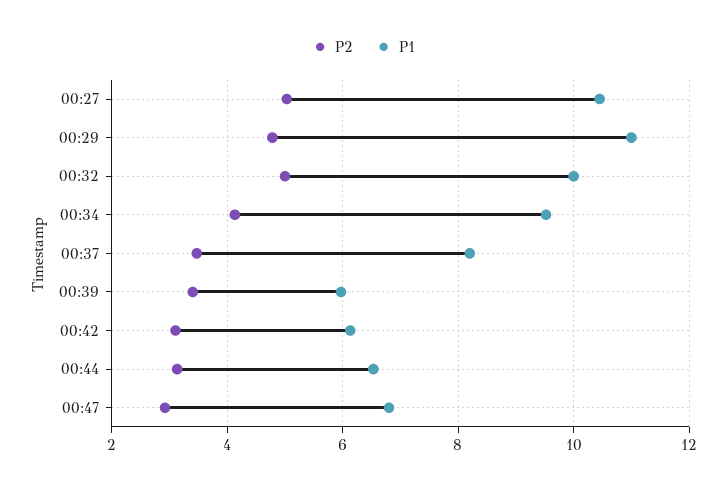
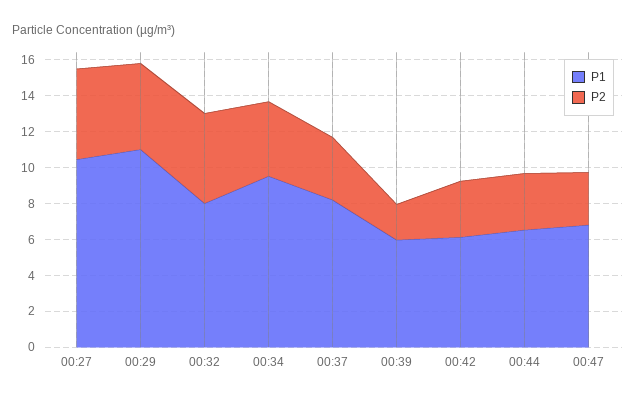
P1, 00:32: 10 -> 8
P2, 00:39: 3.4 -> 2

